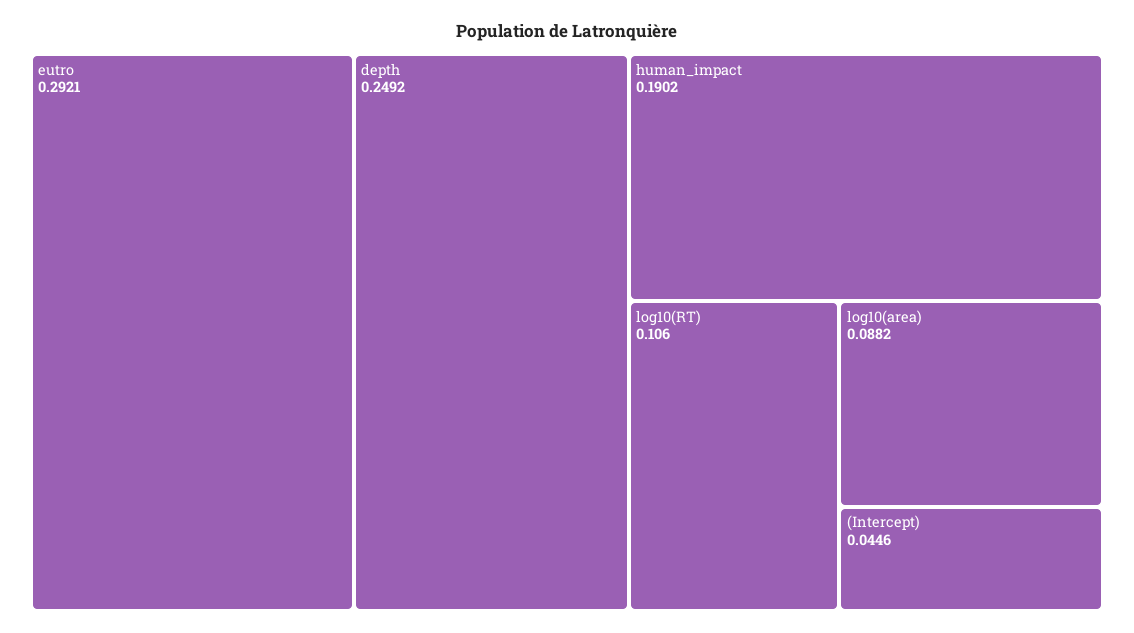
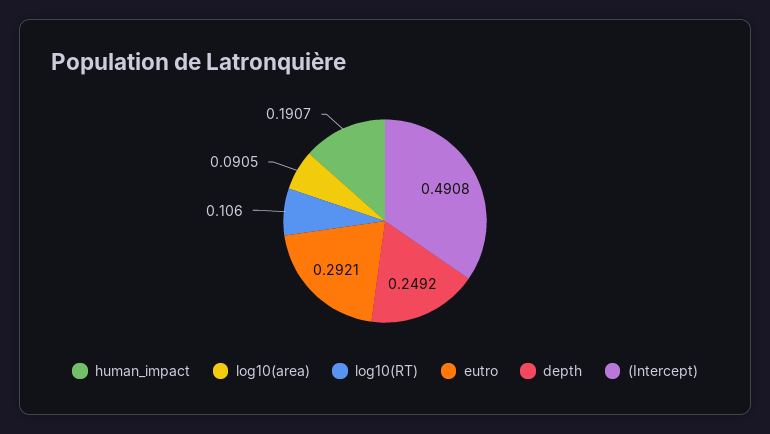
human_impact: 0.1902 -> 0.1907
log10(area): 0.0882 -> 0.0905
(Intercept): 0.0446 -> 0.4908

